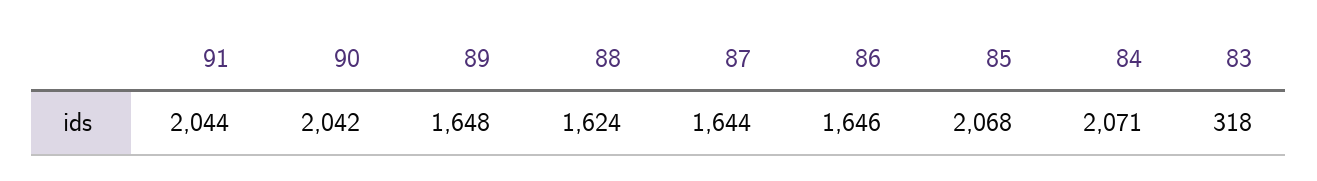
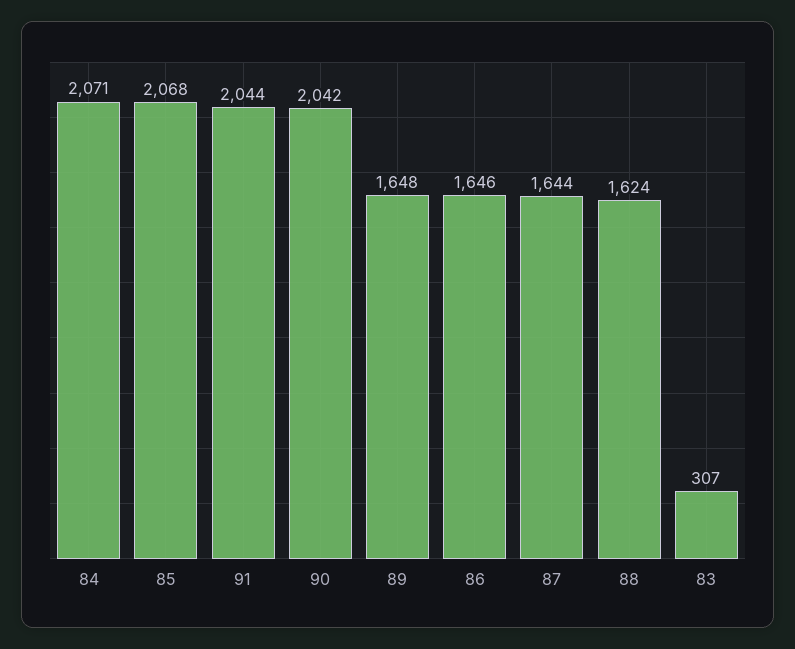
83: 318 -> 307

